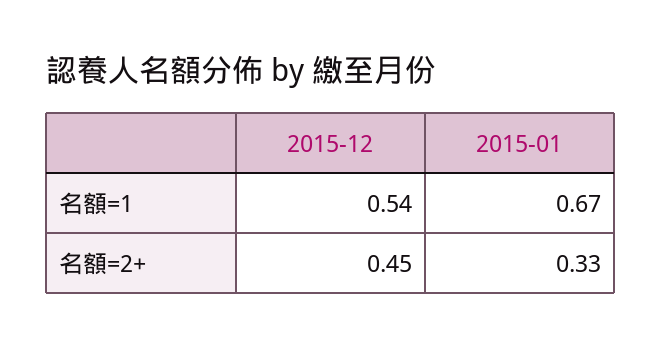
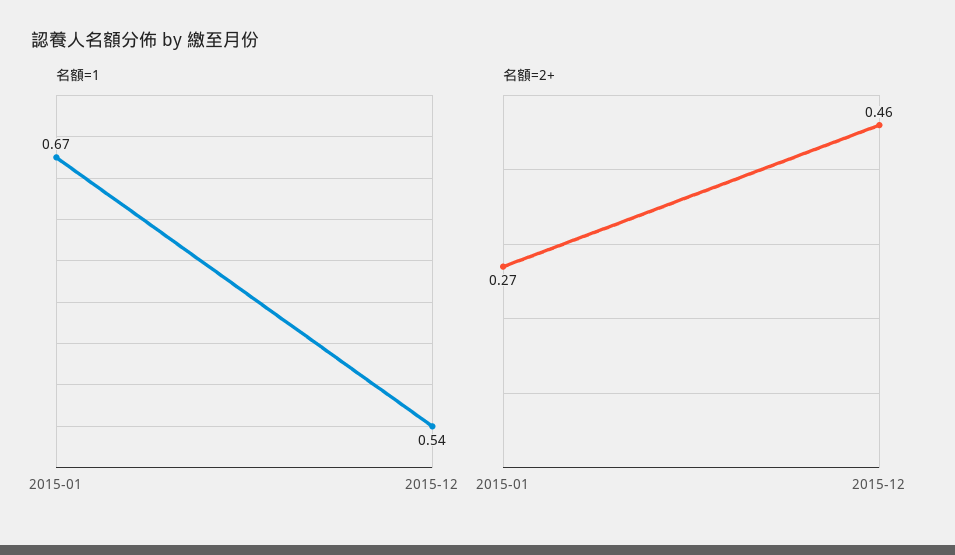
名額=2+, 2015-12: 0.45 -> 0.46
名額=2+, 2015-01: 0.33 -> 0.27

